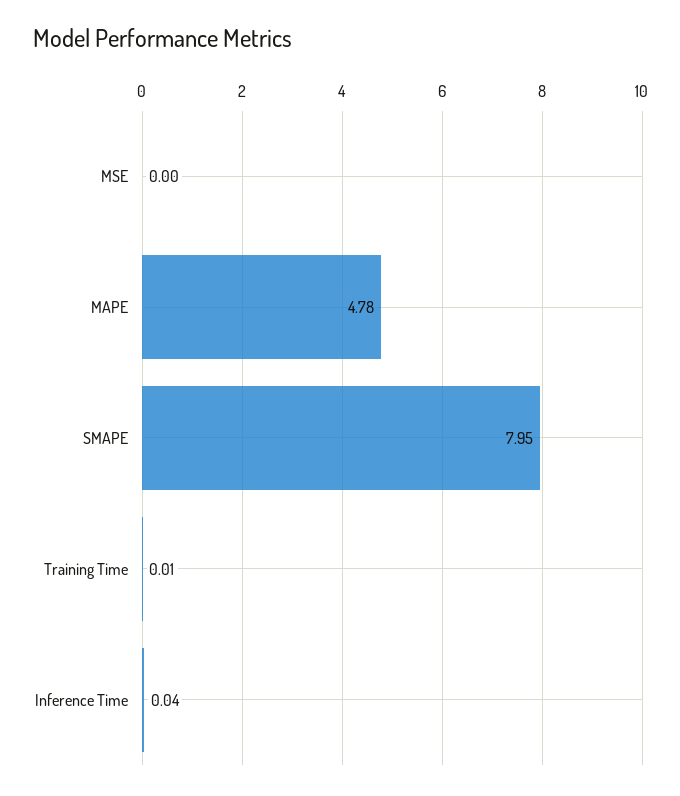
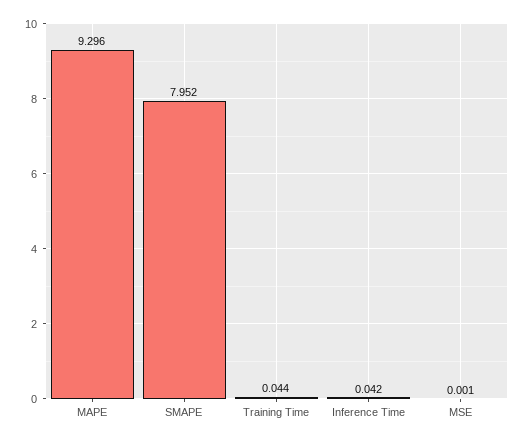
MAPE: 4.78 -> 9.296
Training Time: 0.01 -> 0.044

